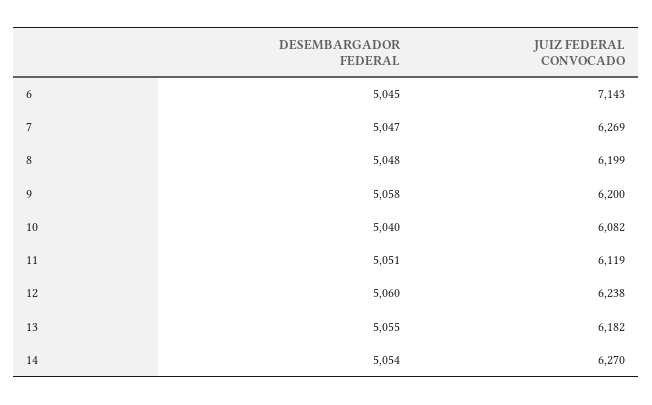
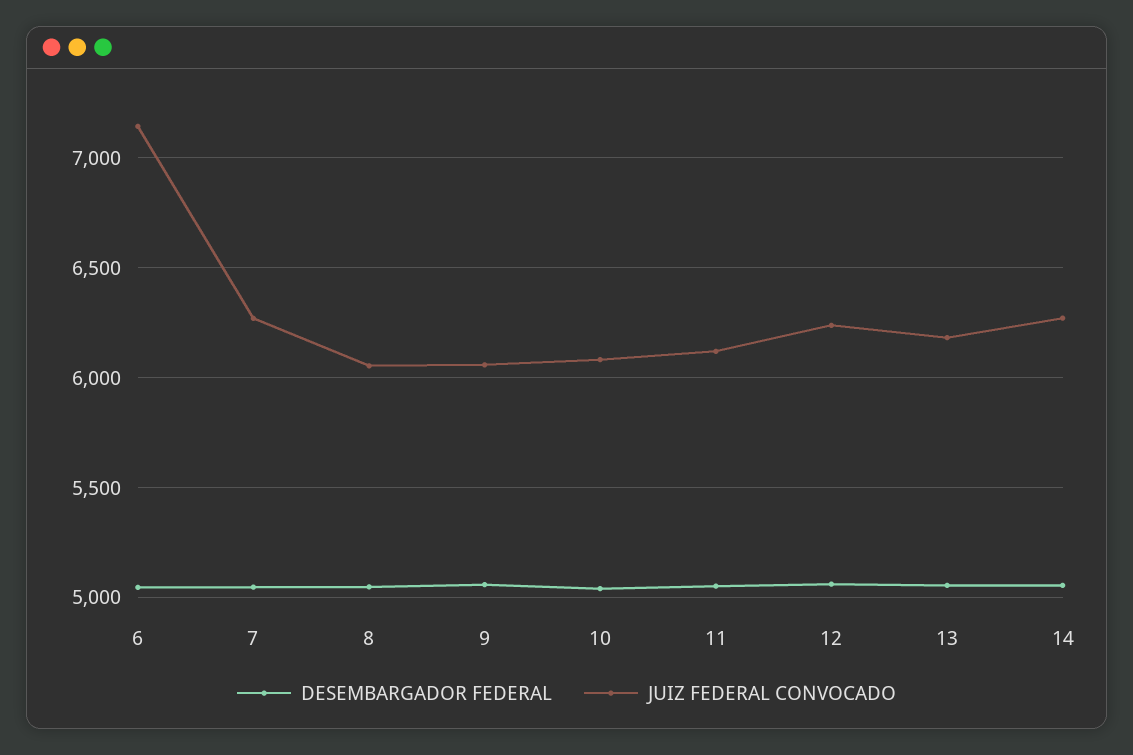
JUIZ FEDERAL CONVOCADO, 8: 6199 -> 6050
JUIZ FEDERAL CONVOCADO, 9: 6200 -> 6050

